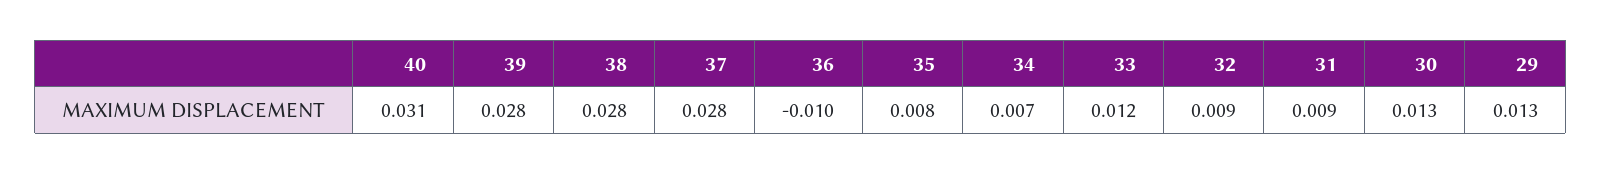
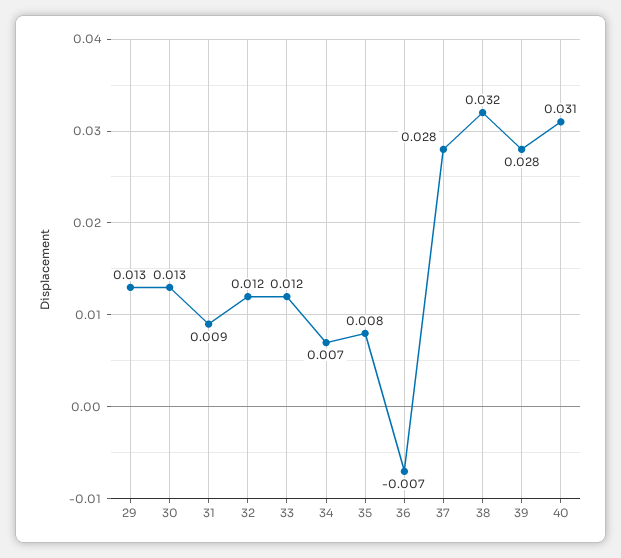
38: 0.028 -> 0.032
36: -0.01 -> -0.007
32: 0.009 -> 0.012

